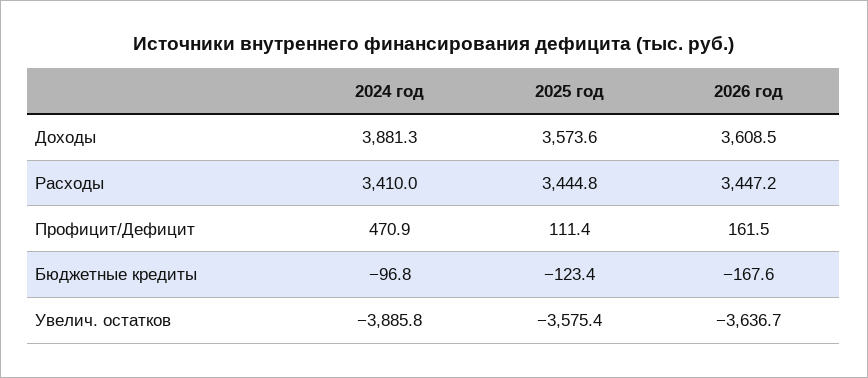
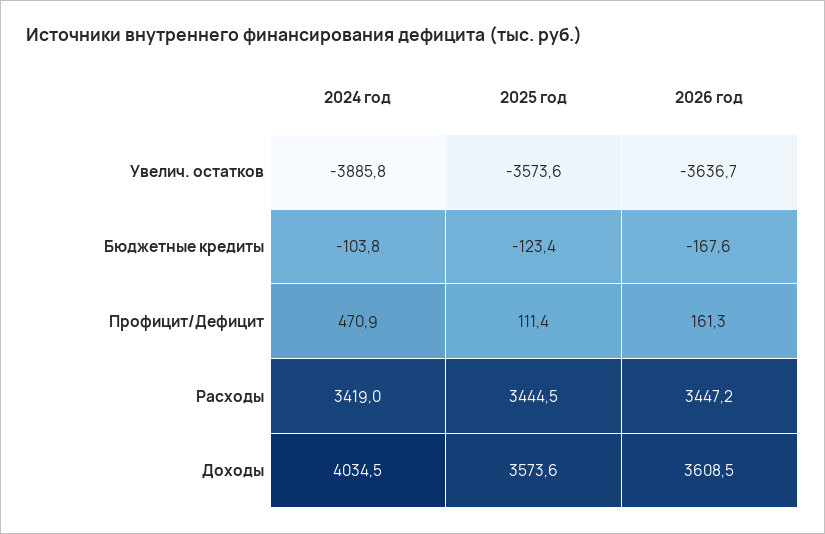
2024 год, Доходы: 3881.3 -> 4034.5
2024 год, Расходы: 3410 -> 3419
2025 год, Расходы: 3444.8 -> 3444.5
2026 год, Профицит/Дефицит: 161.5 -> 161.3
2024 год, Бюджетные кредиты: -96.8 -> -103.8
2025 год, Увелич. остатков: -3575.4 -> -3573.6

